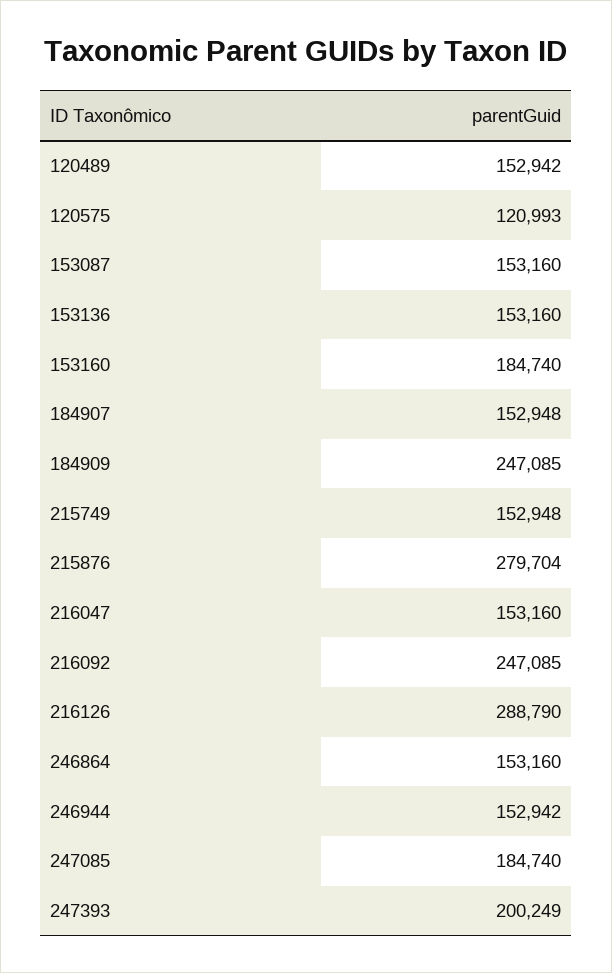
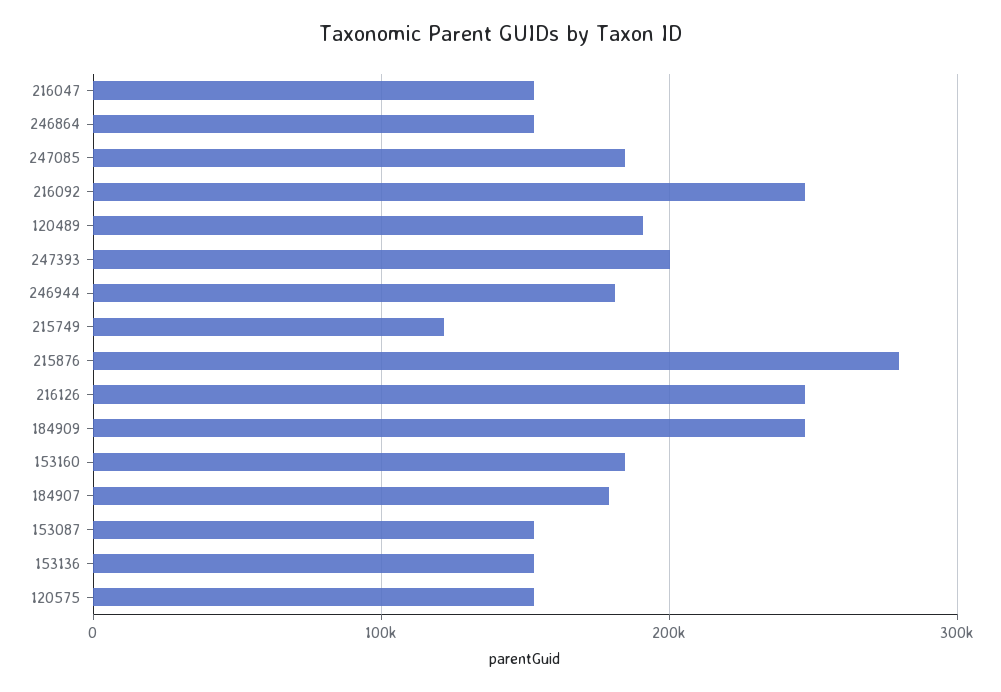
120489: 152942 -> 190000
120575: 120993 -> 150000
184907: 152948 -> 180000
215749: 152948 -> 120000
216126: 288790 -> 250000
246944: 152942 -> 180000

